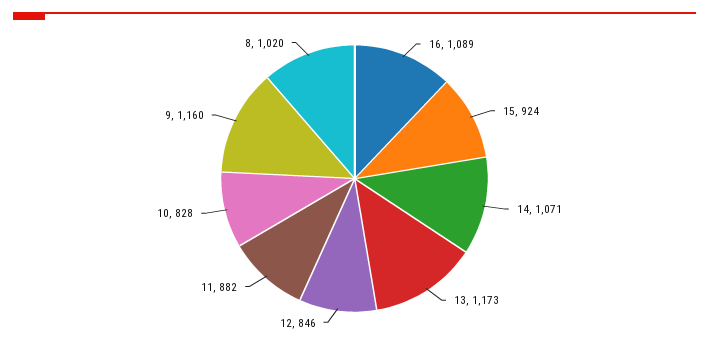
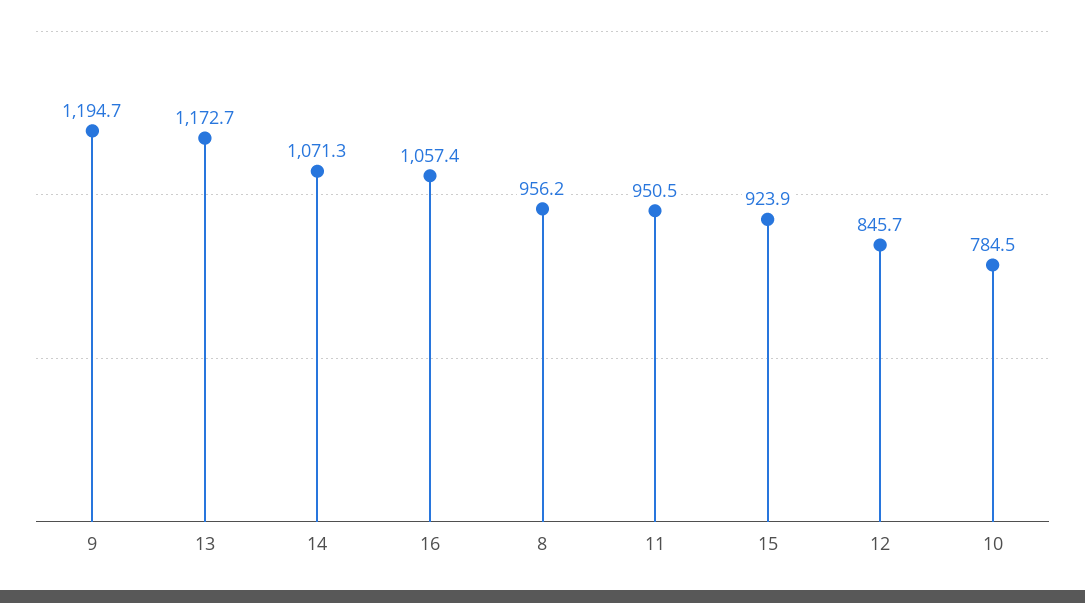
16: 1089 -> 1057.4
11: 882 -> 950.5
10: 828 -> 784.5
9: 1160 -> 1194.7
8: 1020 -> 956.2

